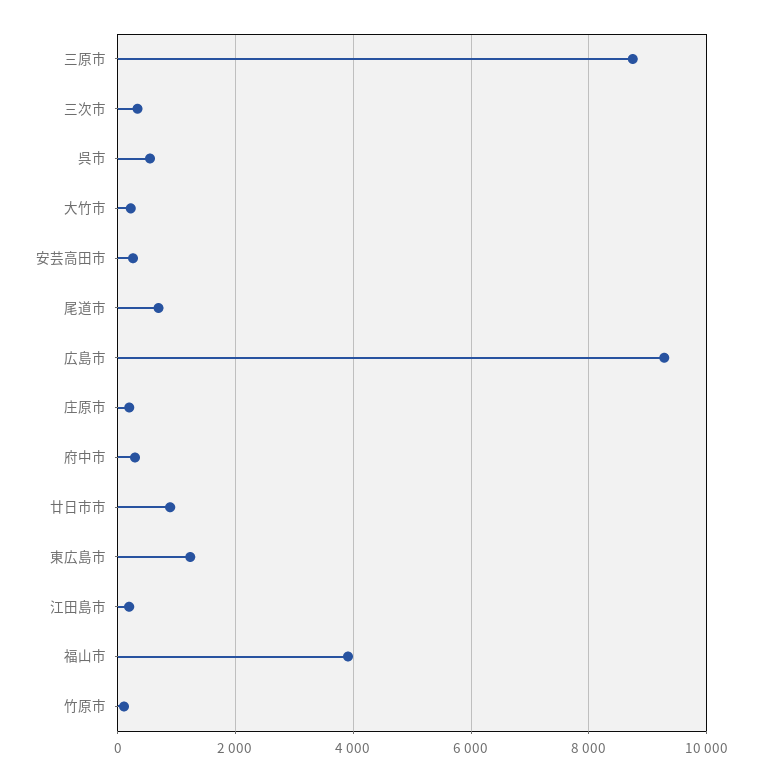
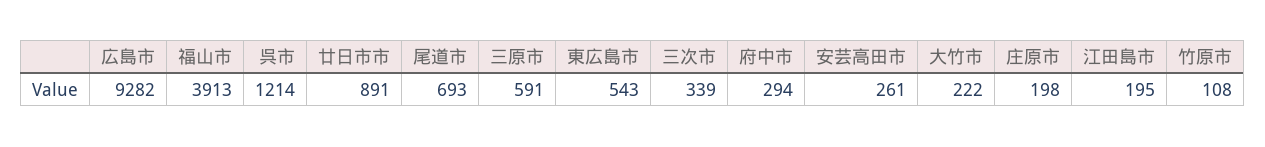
三原市: 8800 -> 591
呉市: 600 -> 1214
東広島市: 1200 -> 543

